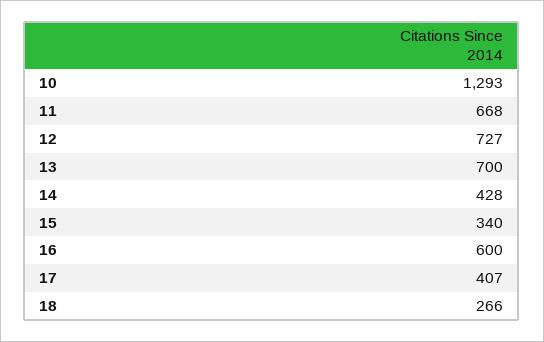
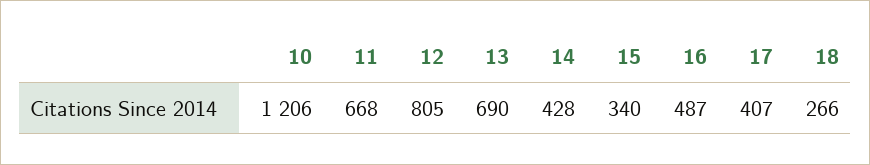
10: 1293 -> 1206
12: 727 -> 805
13: 700 -> 690
16: 600 -> 487

